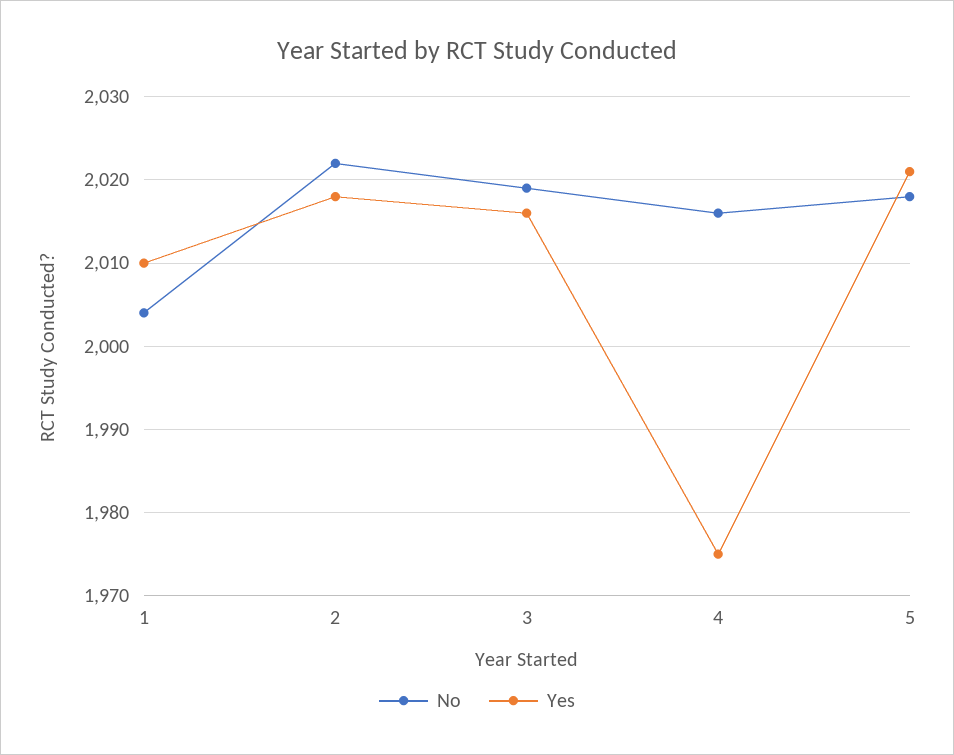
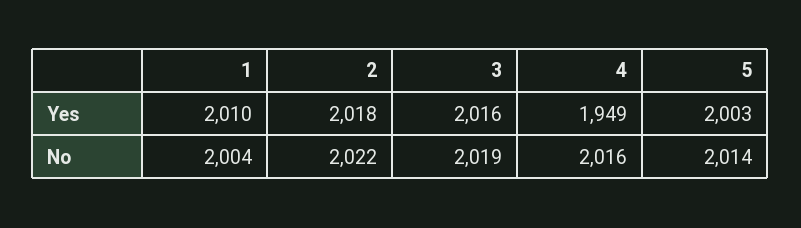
Yes, 4: 1975 -> 1949
No, 5: 2018 -> 2014
Yes, 5: 2021 -> 2003

